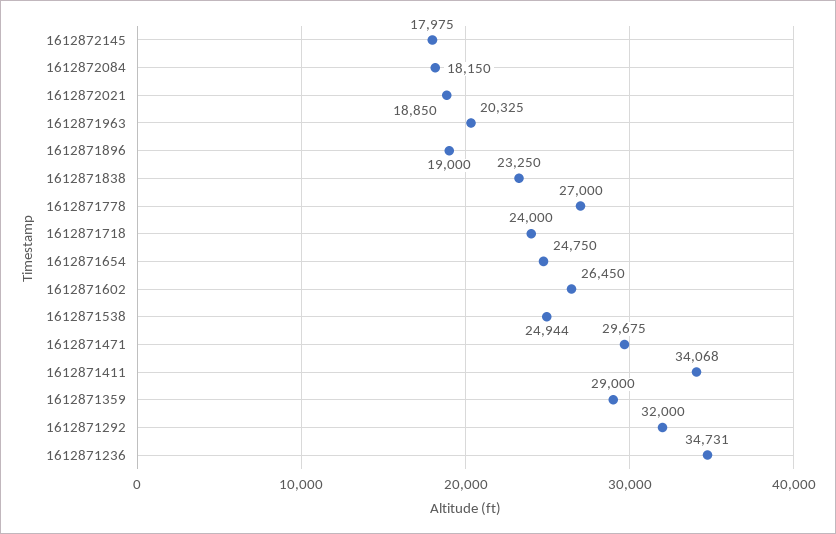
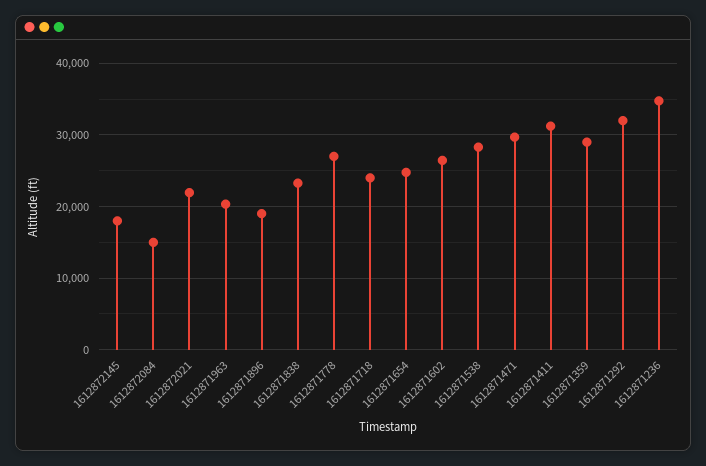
1612872084: 18150 -> 15000
1612872021: 18850 -> 22000
1612871538: 24944 -> 28000
1612871411: 34068 -> 31000

